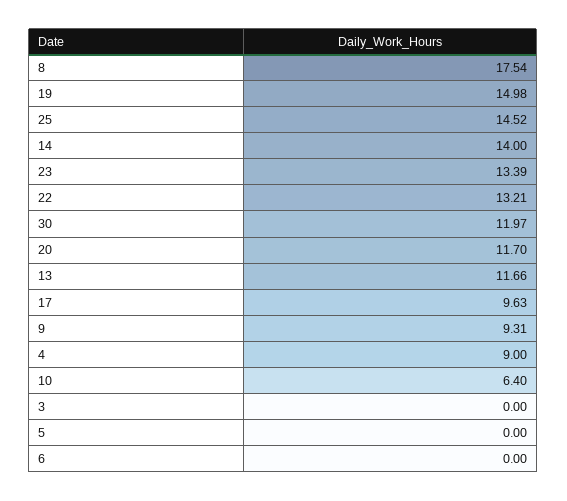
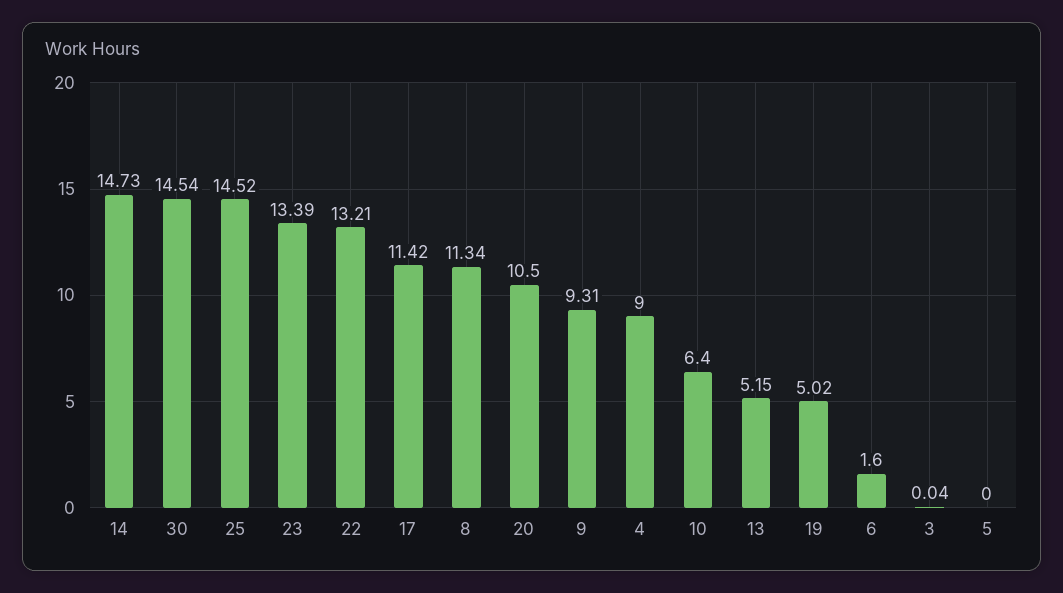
8: 17.54 -> 11.34
19: 14.98 -> 5.02
14: 14 -> 14.73
30: 11.97 -> 14.54
20: 11.7 -> 10.5
13: 11.66 -> 5.15
17: 9.63 -> 11.42
3: 0 -> 0.04
6: 0 -> 1.6

